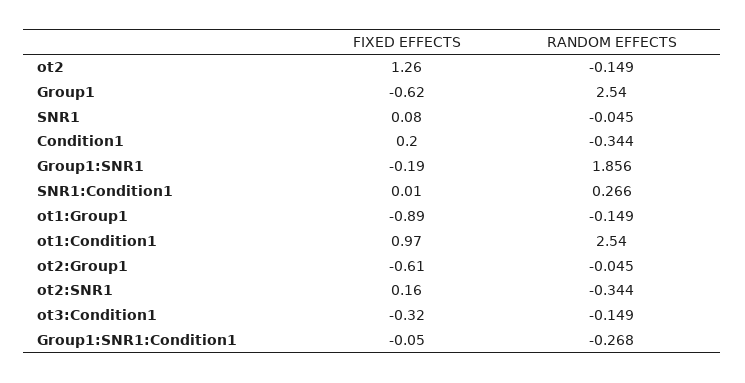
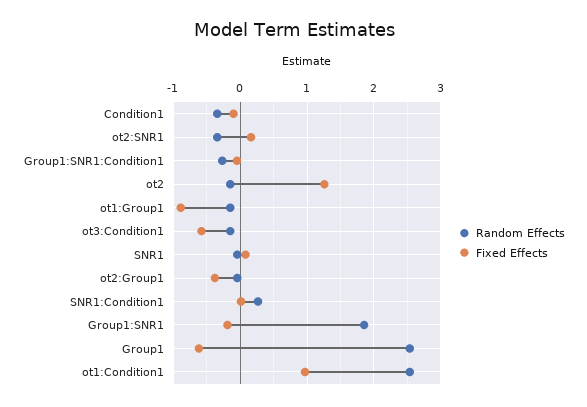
FIXED EFFECTS, Condition1: 0.2 -> -0.1
FIXED EFFECTS, ot2:Group1: -0.61 -> -0.4
FIXED EFFECTS, ot3:Condition1: -0.32 -> -0.6

